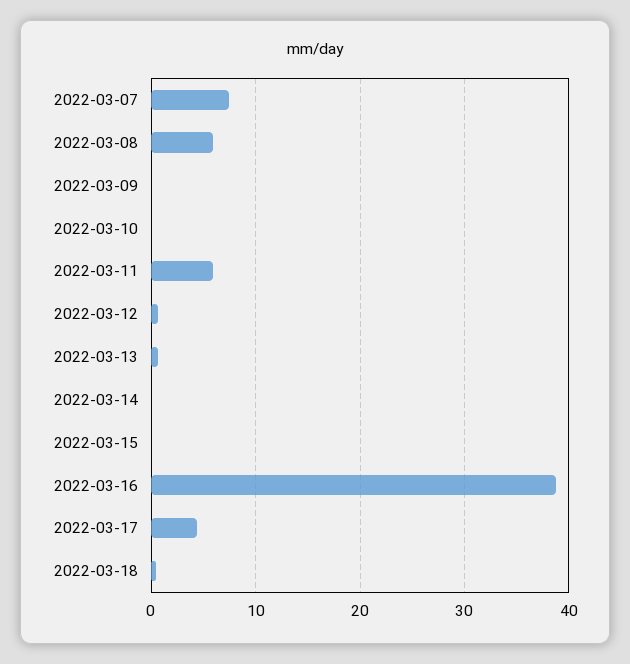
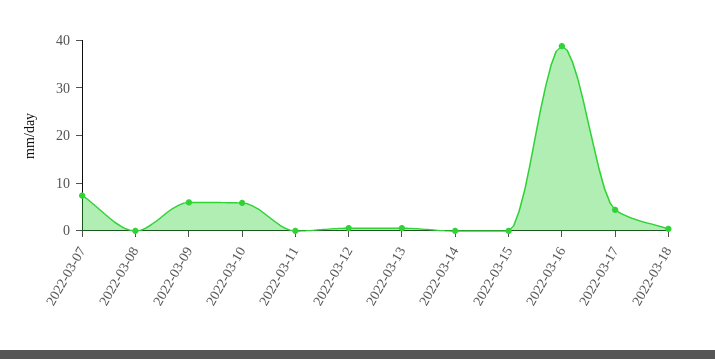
2022-03-08: 6 -> 0
2022-03-09: 0 -> 6
2022-03-10: 0 -> 6
2022-03-11: 6 -> 0

